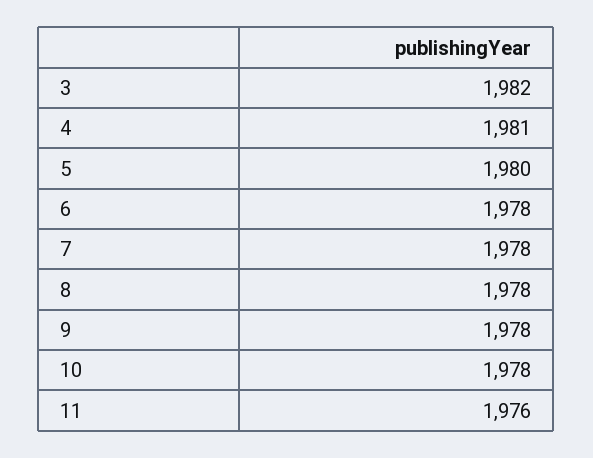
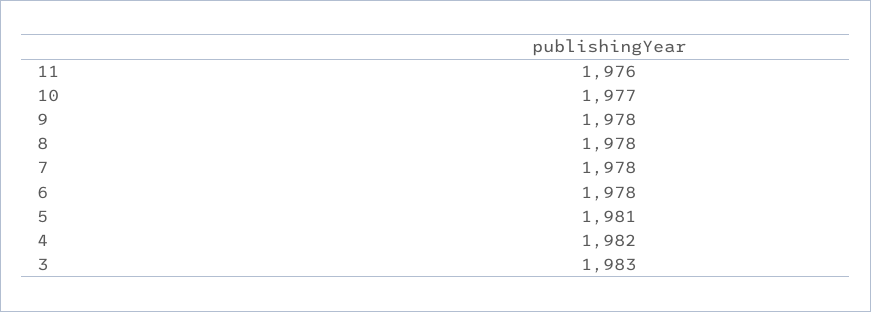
3: 1982 -> 1983
4: 1981 -> 1982
5: 1980 -> 1981
10: 1978 -> 1977

